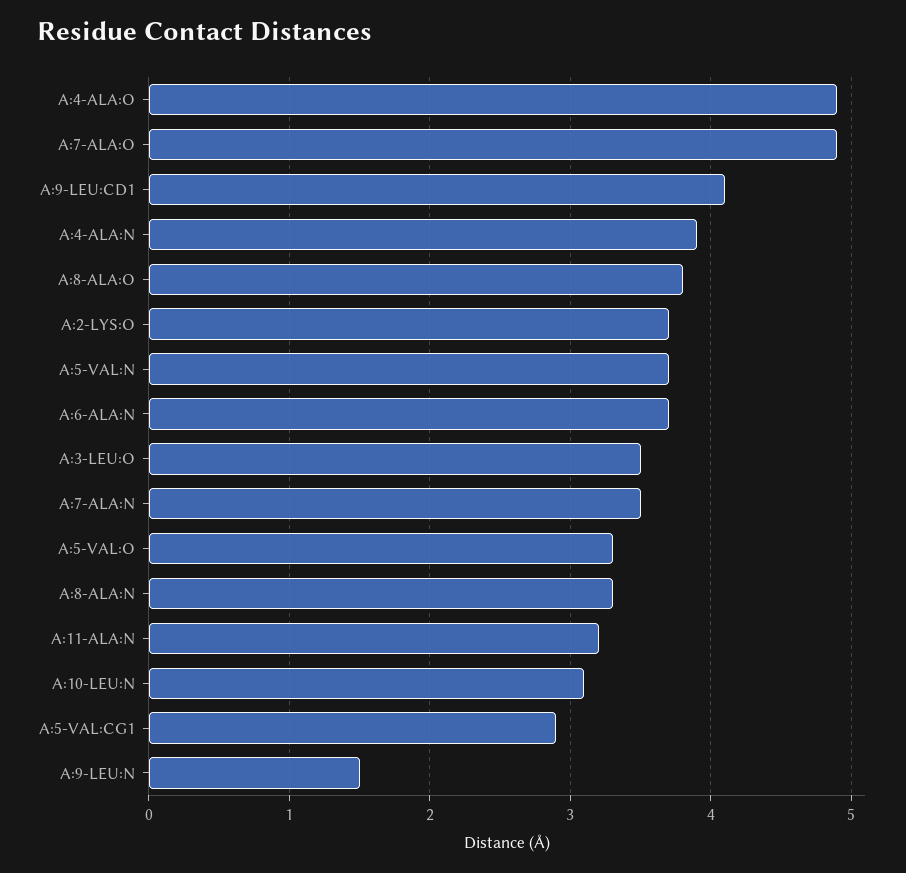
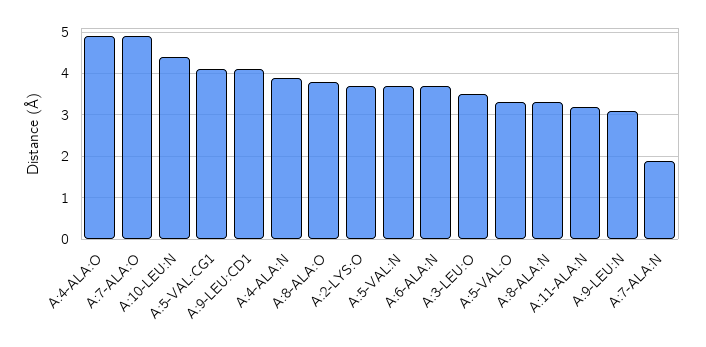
A:7-ALA:N: 3.5 -> 2
A:10-LEU:N: 3.1 -> 4.5
A:5-VAL:CG1: 2.9 -> 4
A:9-LEU:N: 1.5 -> 3

